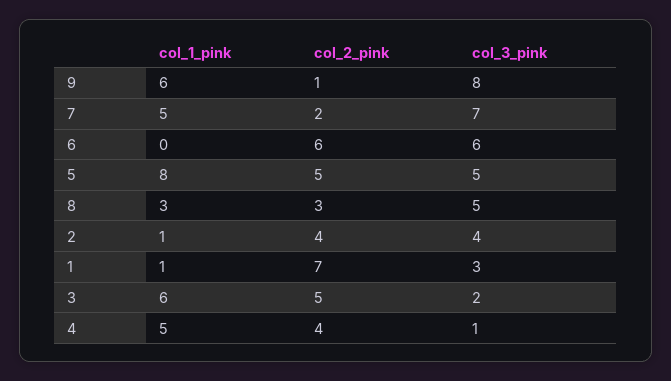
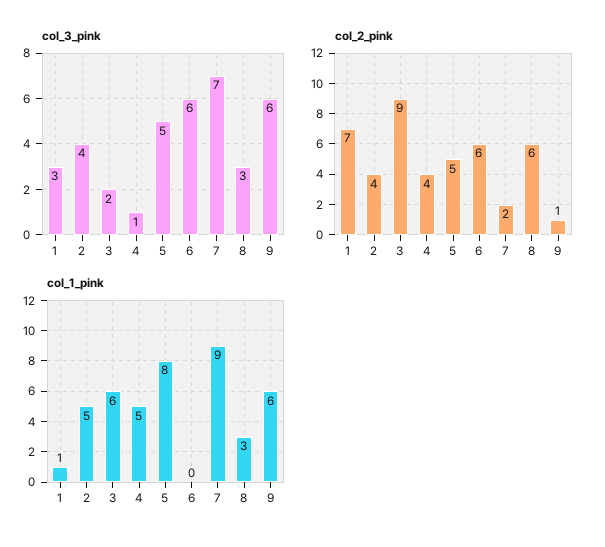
col_3_pink, 9: 8 -> 6
col_1_pink, 7: 5 -> 9
col_2_pink, 8: 3 -> 6
col_3_pink, 8: 5 -> 3
col_1_pink, 2: 1 -> 5
col_2_pink, 3: 5 -> 9

